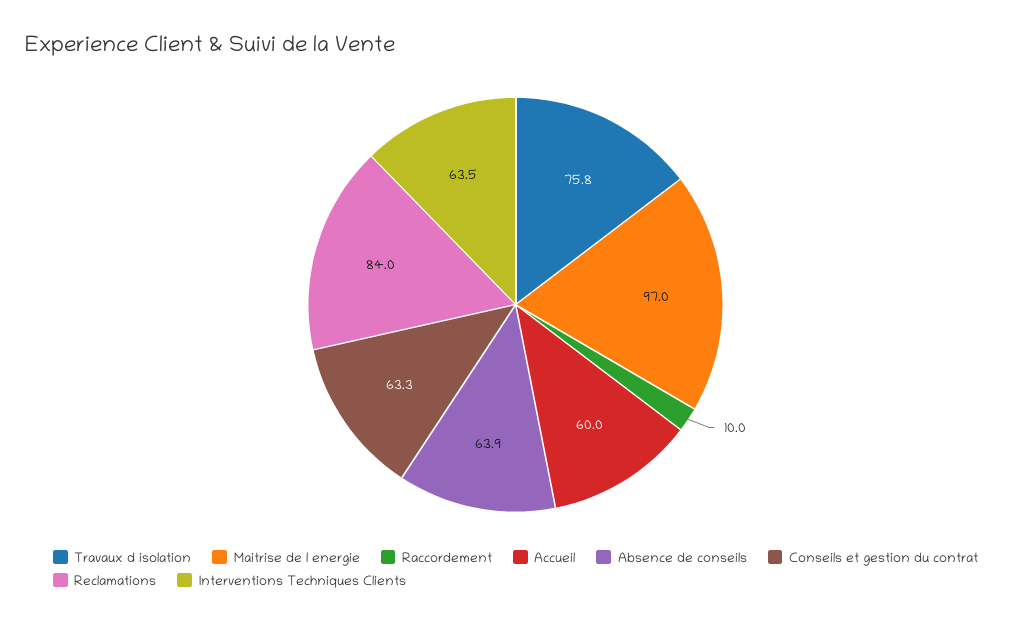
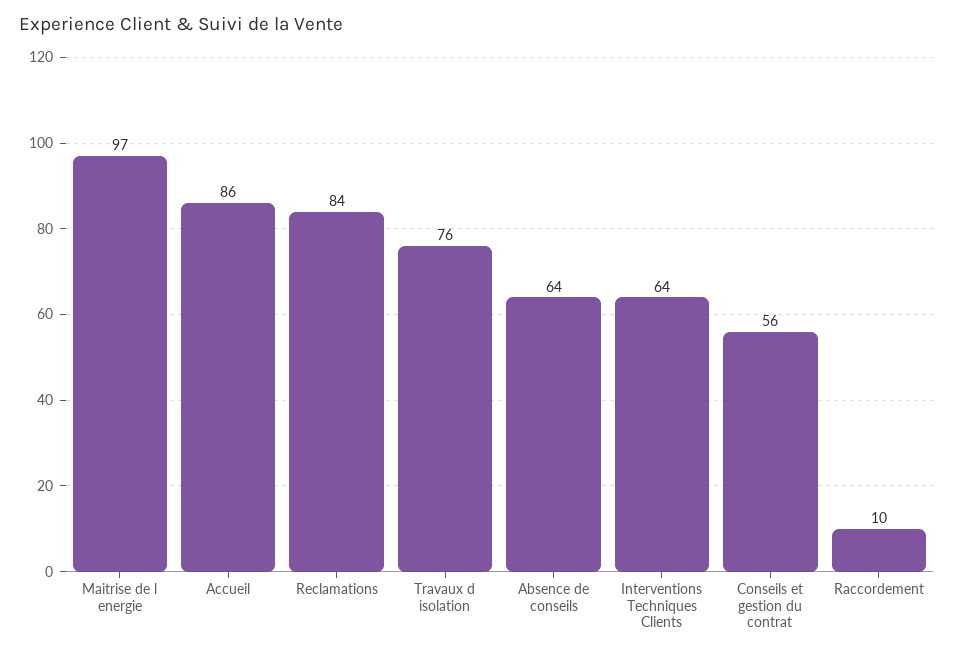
Accueil: 60 -> 86
Conseils et gestion du contrat: 63.3 -> 56

